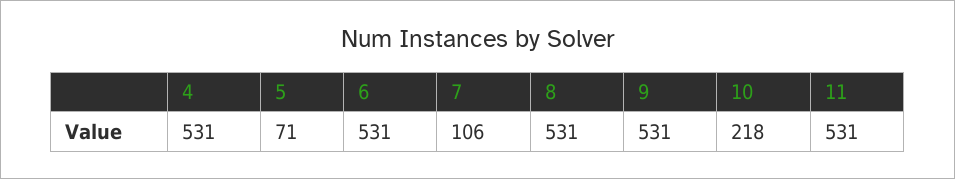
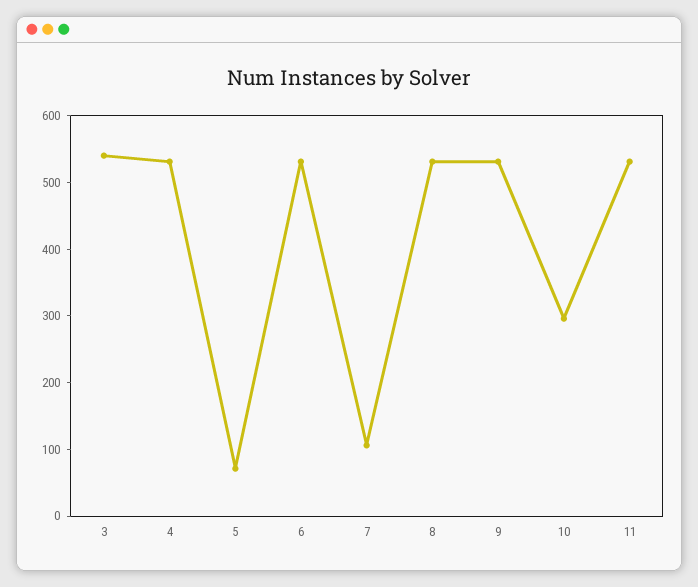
10: 218 -> 300
3: none -> 540

